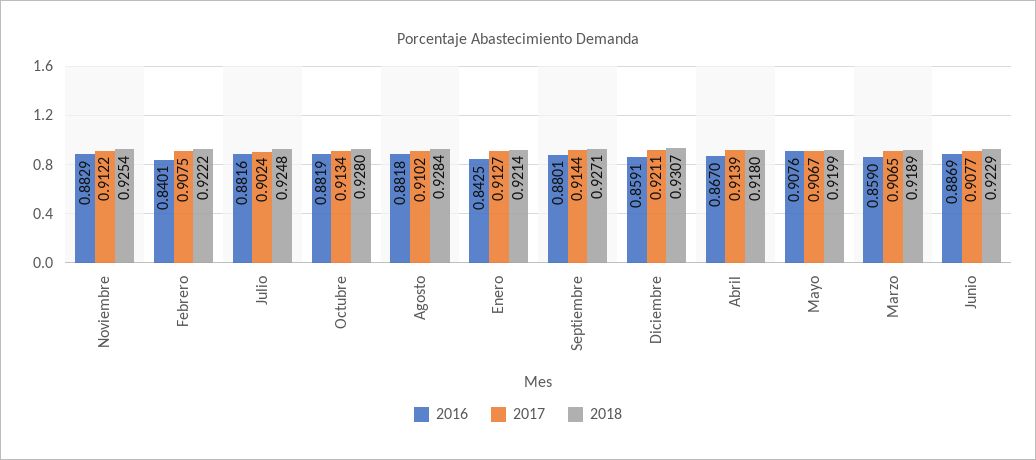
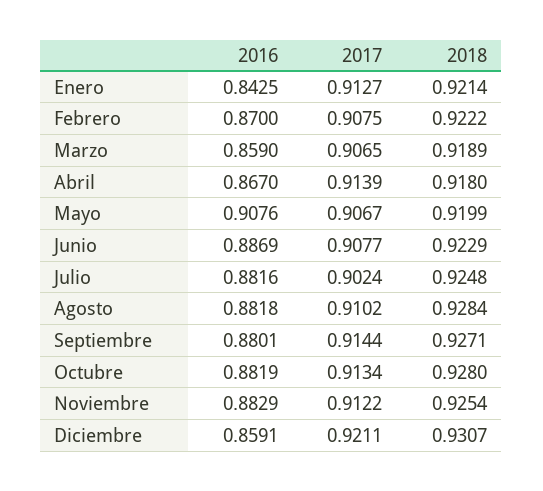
2016, Febrero: 0.8401 -> 0.87

